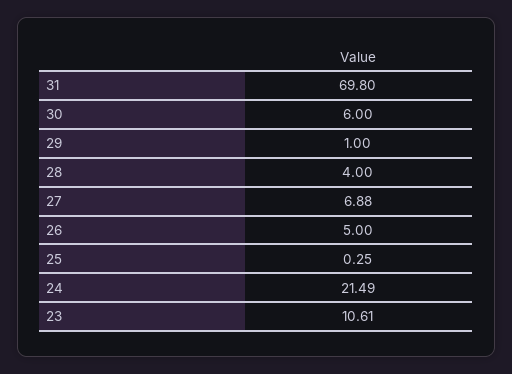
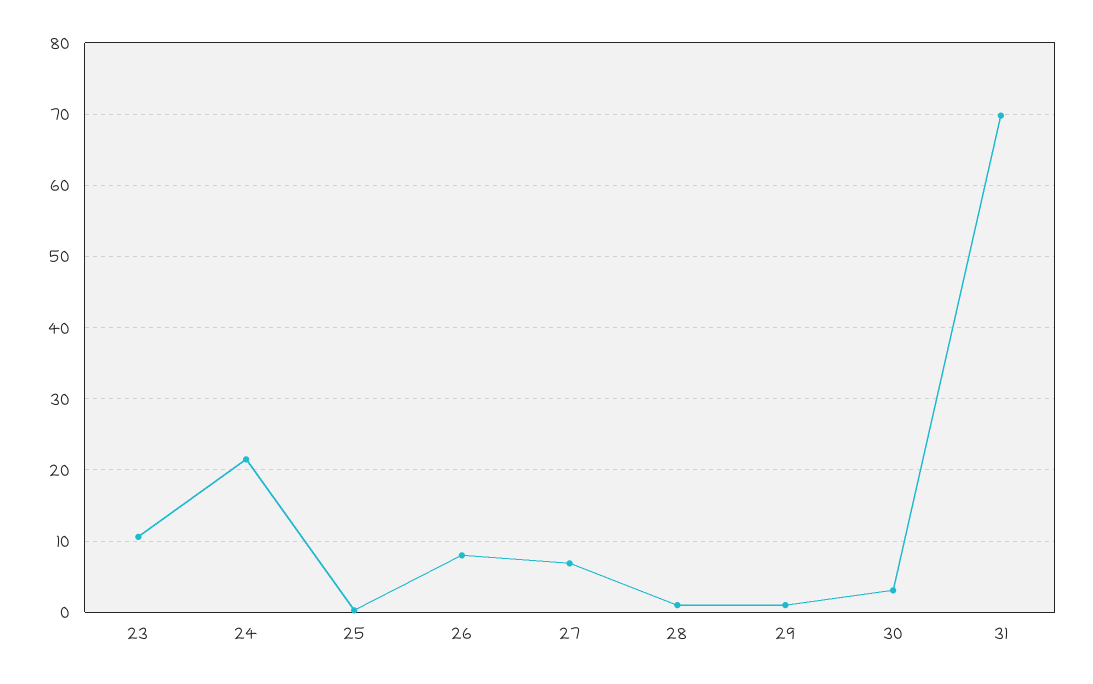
30: 6 -> 3
28: 4 -> 1
26: 5 -> 8

